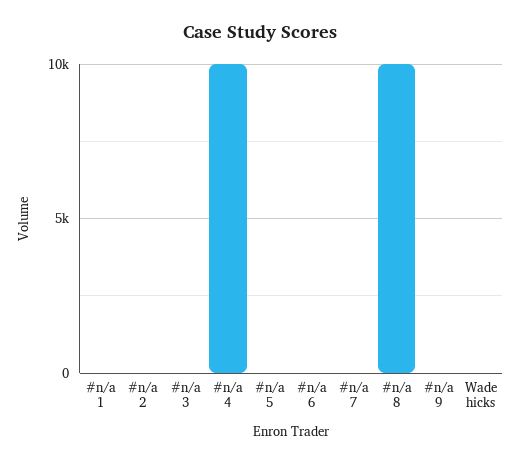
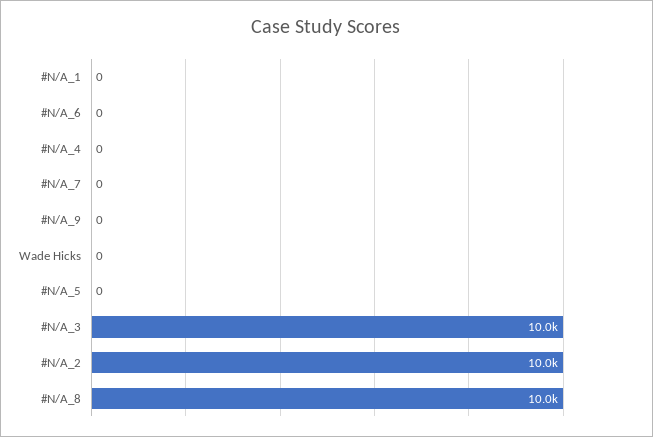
#n/a 2: 0 -> 10000
#n/a 3: 0 -> 10000
#n/a 4: 10000 -> 0

